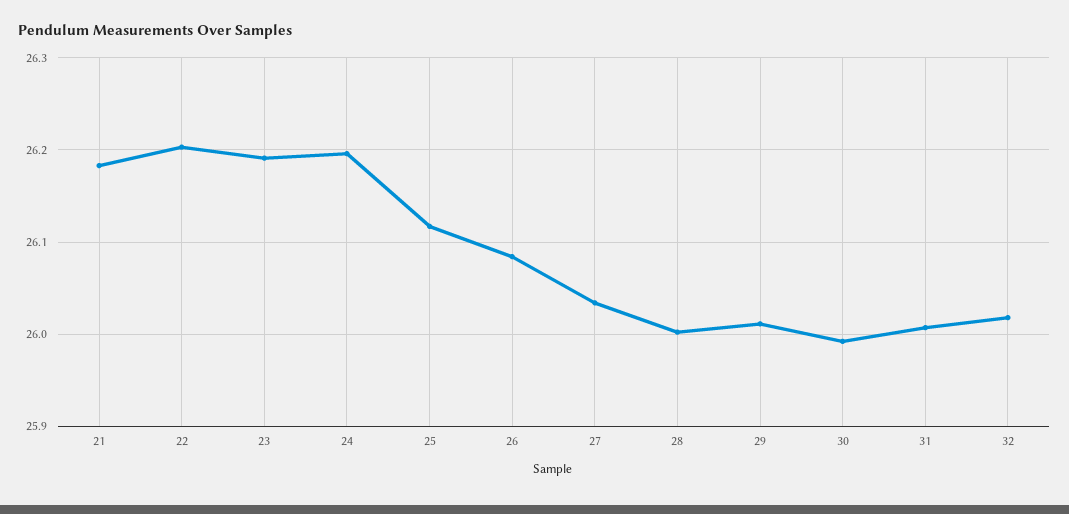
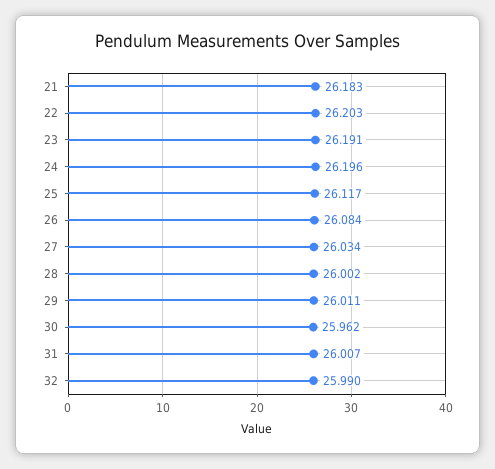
30: 25.99 -> 25.962
32: 26.02 -> 25.99

